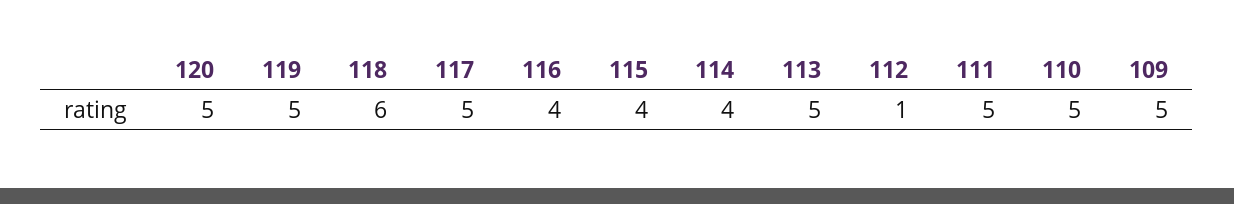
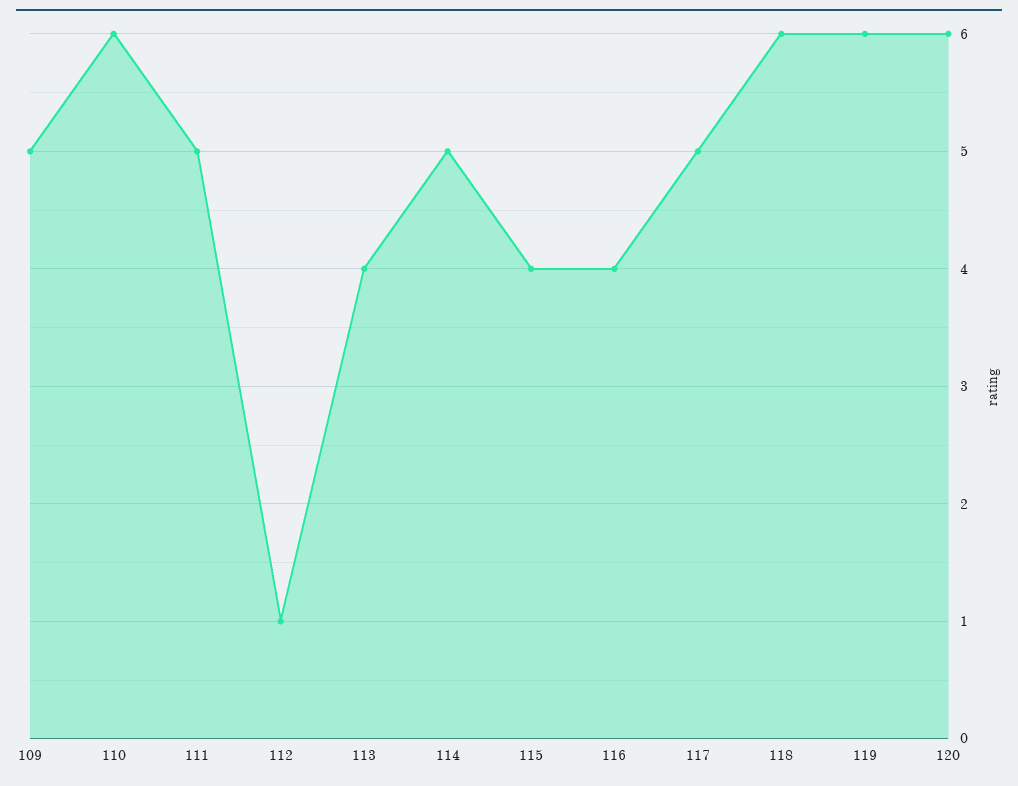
120: 5 -> 6
119: 5 -> 6
114: 4 -> 5
113: 5 -> 4
110: 5 -> 6

